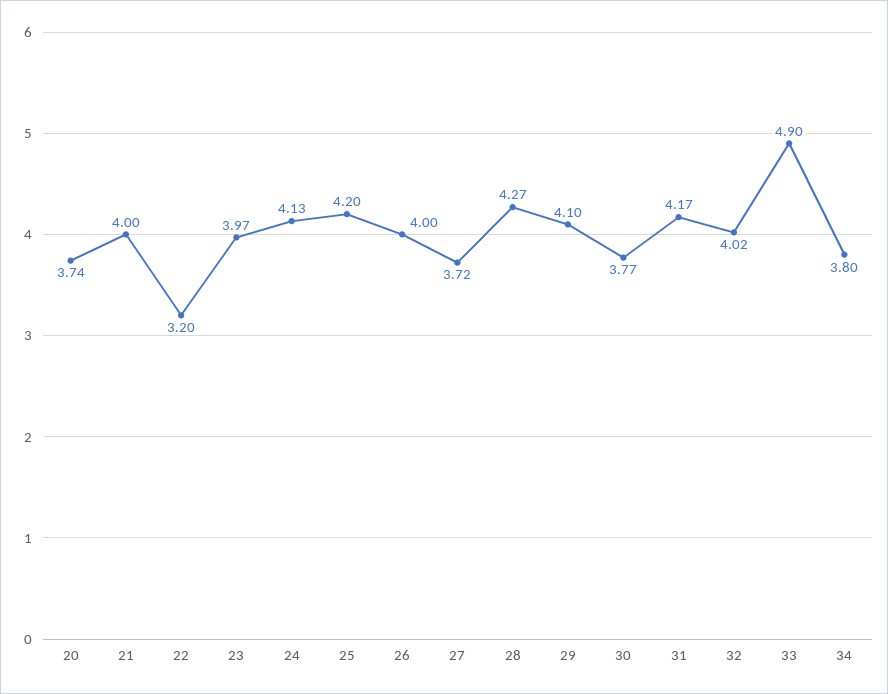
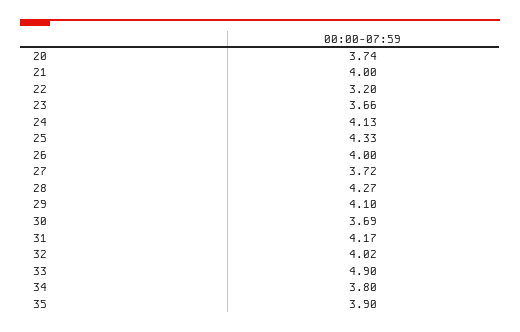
23: 3.97 -> 3.66
25: 4.2 -> 4.33
30: 3.77 -> 3.69
35: none -> 3.9

